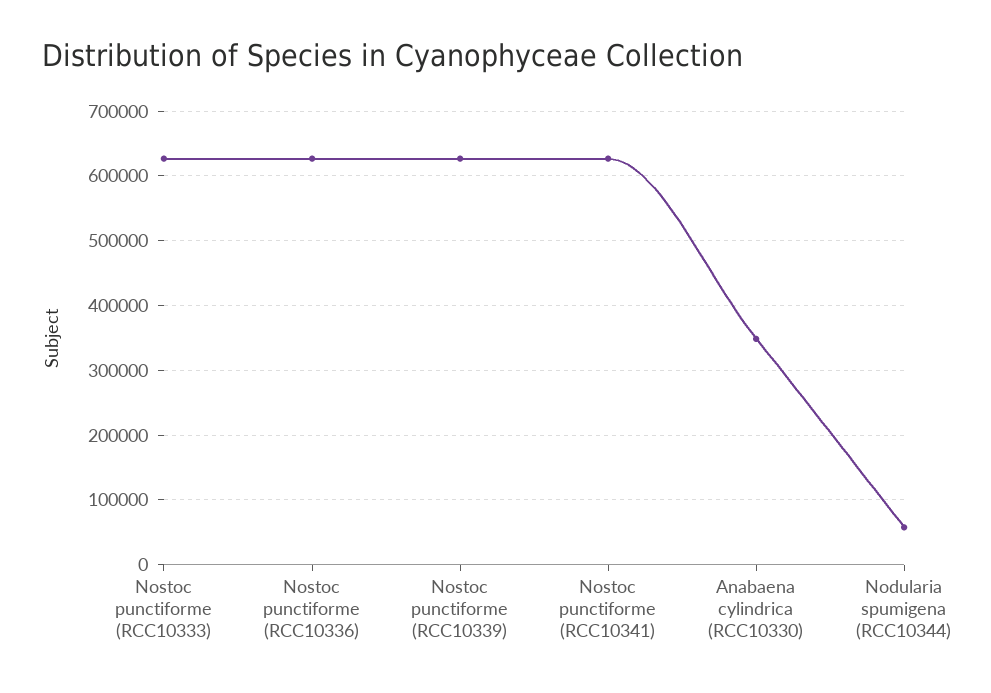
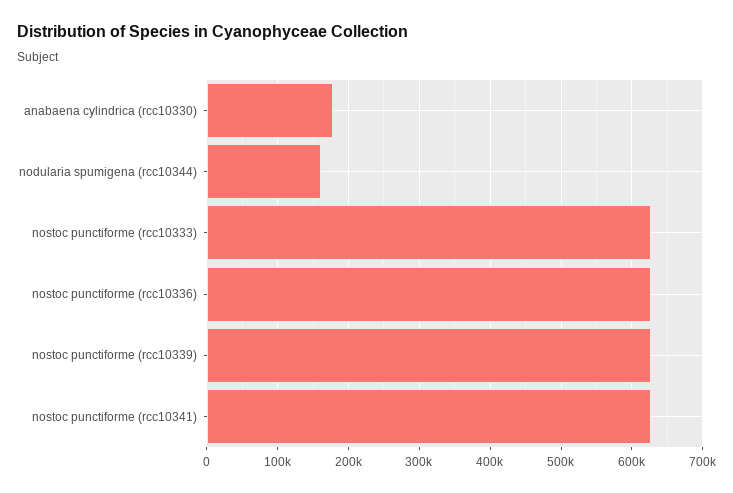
Anabaena cylindrica (RCC10330): 350000 -> 180000
Nodularia spumigena (RCC10344): 60000 -> 160000

